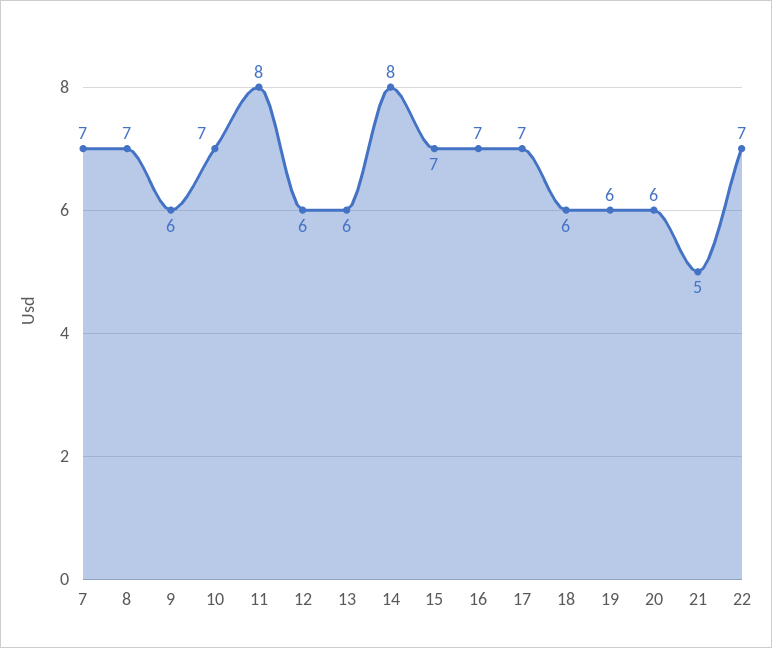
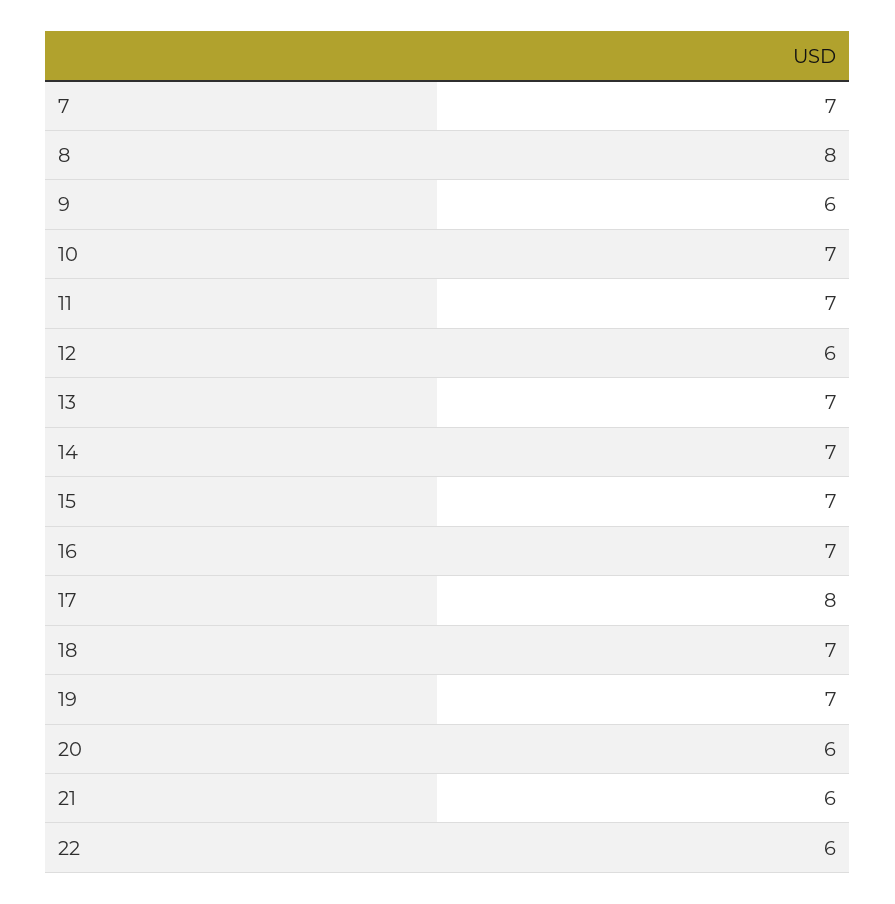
8: 7 -> 8
11: 8 -> 7
13: 6 -> 7
14: 8 -> 7
17: 7 -> 8
18: 6 -> 7
19: 6 -> 7
21: 5 -> 6
22: 7 -> 6

